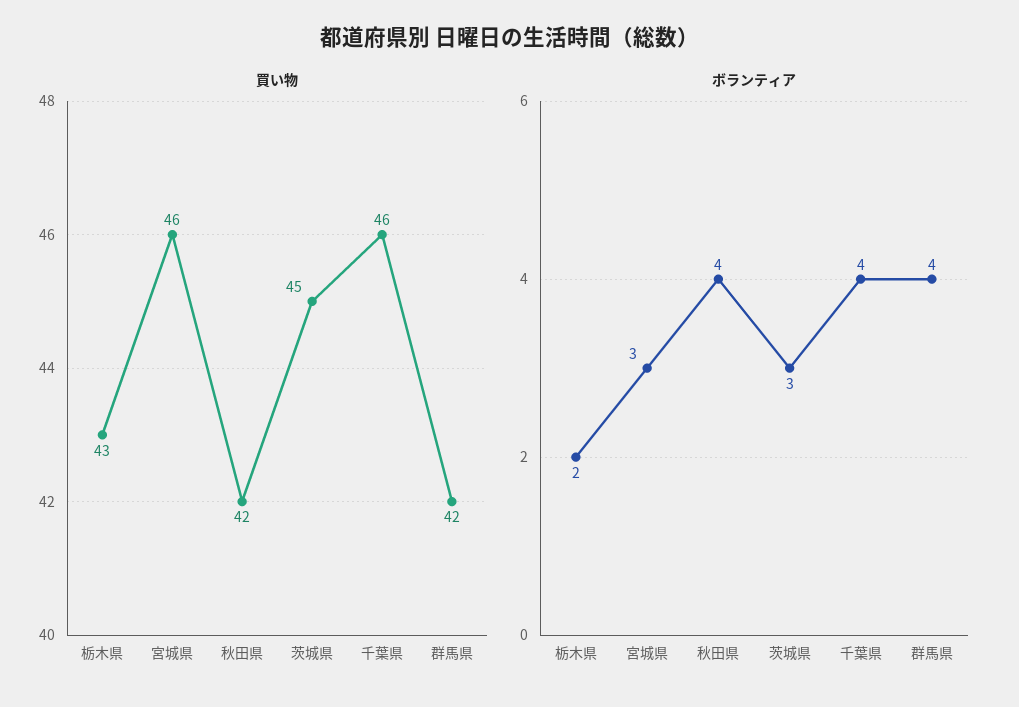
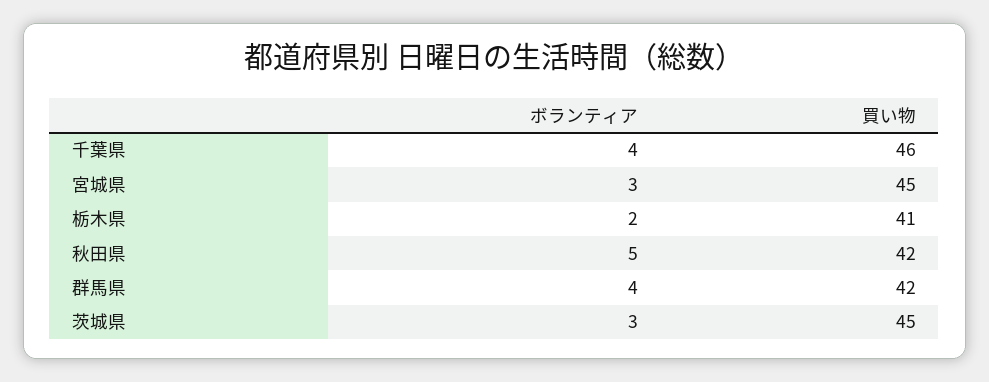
買い物, 栃木県: 43 -> 41
買い物, 宮城県: 46 -> 45
ボランティア, 秋田県: 4 -> 5

